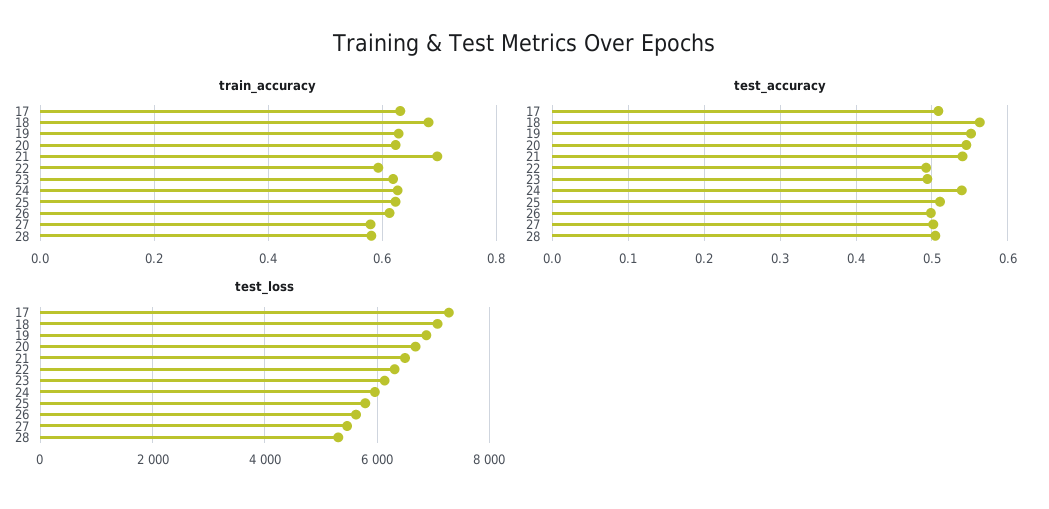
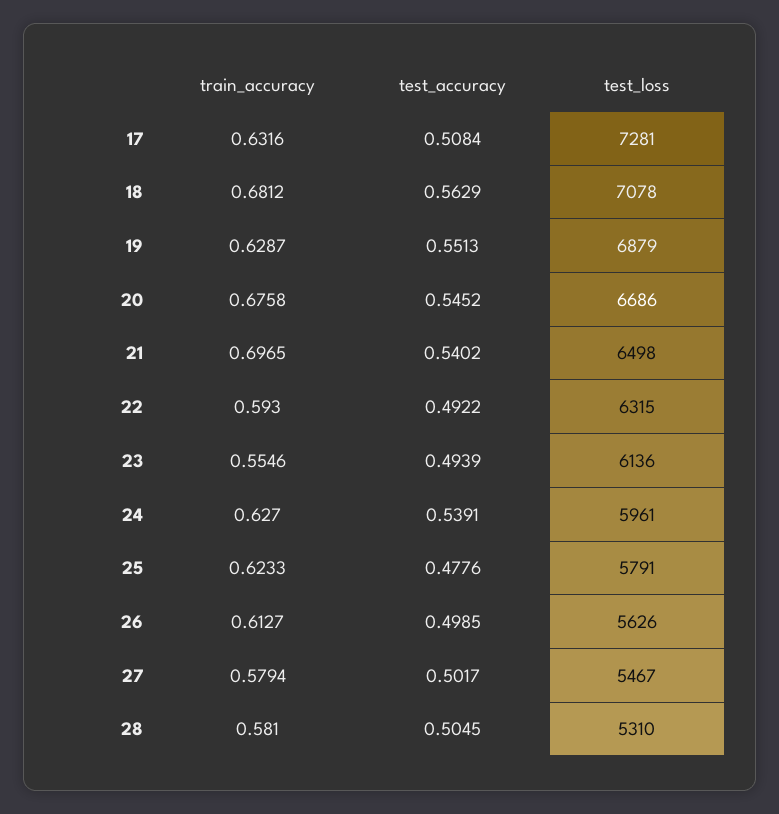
train_accuracy, 20: 0.62 -> 0.6758
train_accuracy, 23: 0.62 -> 0.5546
test_accuracy, 25: 0.51 -> 0.4776

